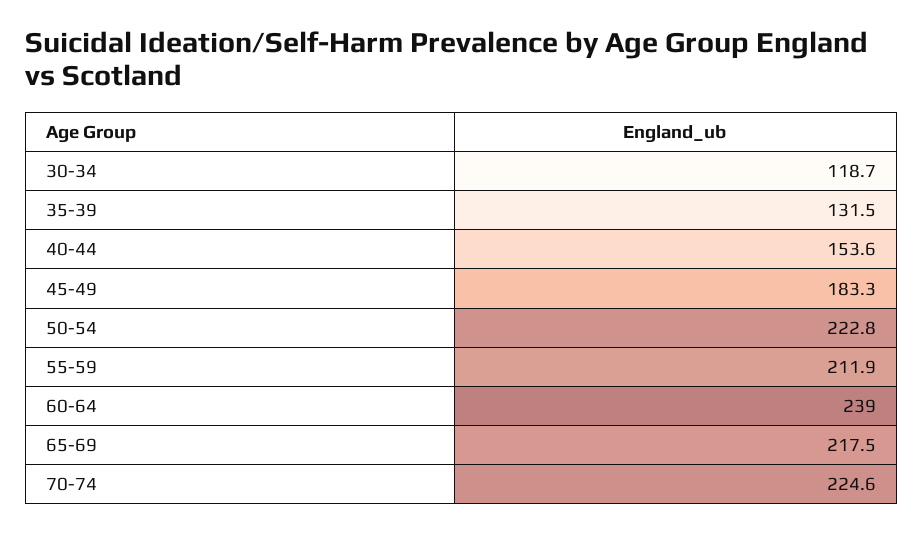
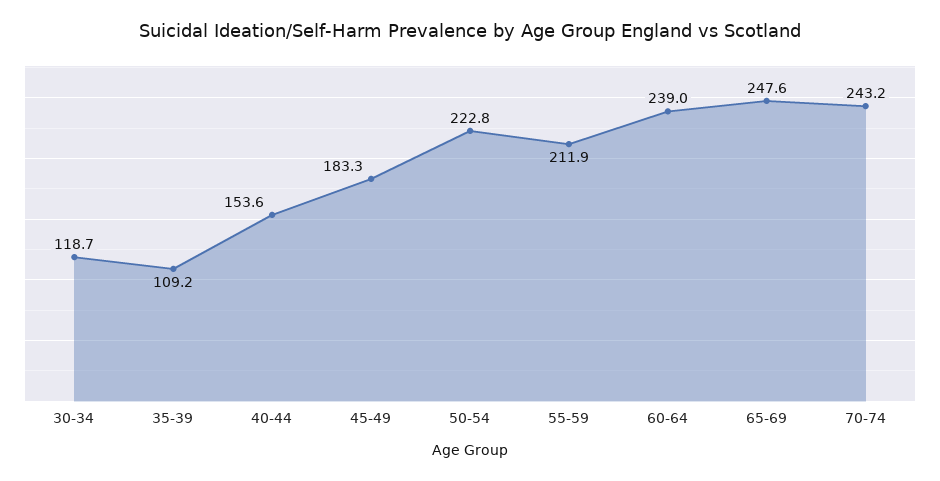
35-39: 131.5 -> 109.2
65-69: 217.5 -> 247.6
70-74: 224.6 -> 243.2

